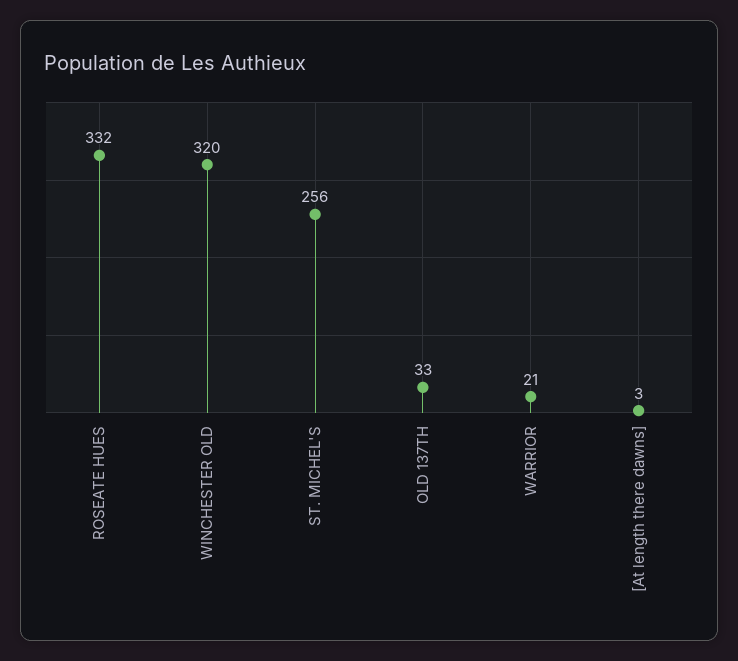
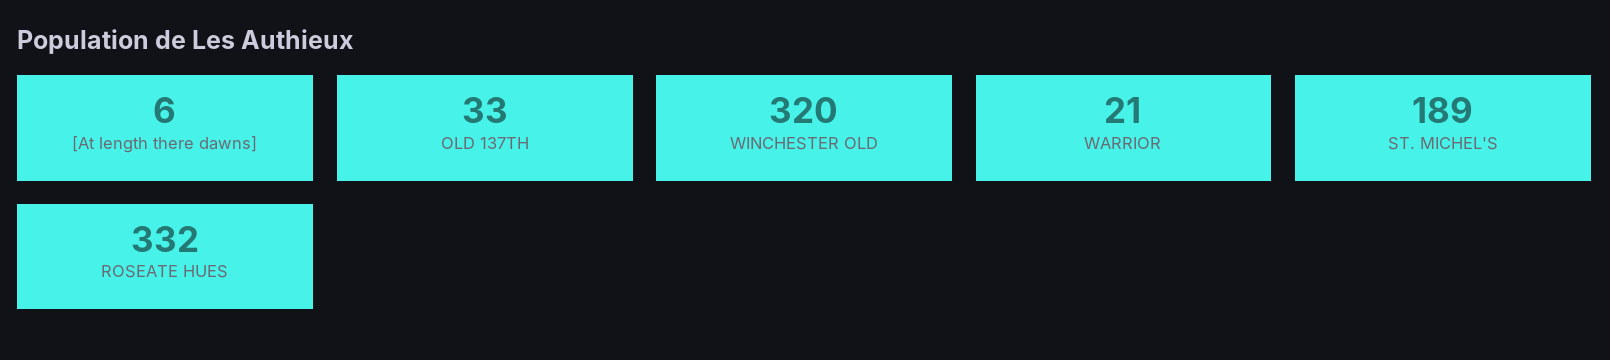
ST. MICHEL'S: 256 -> 189
[At length there dawns]: 3 -> 6

